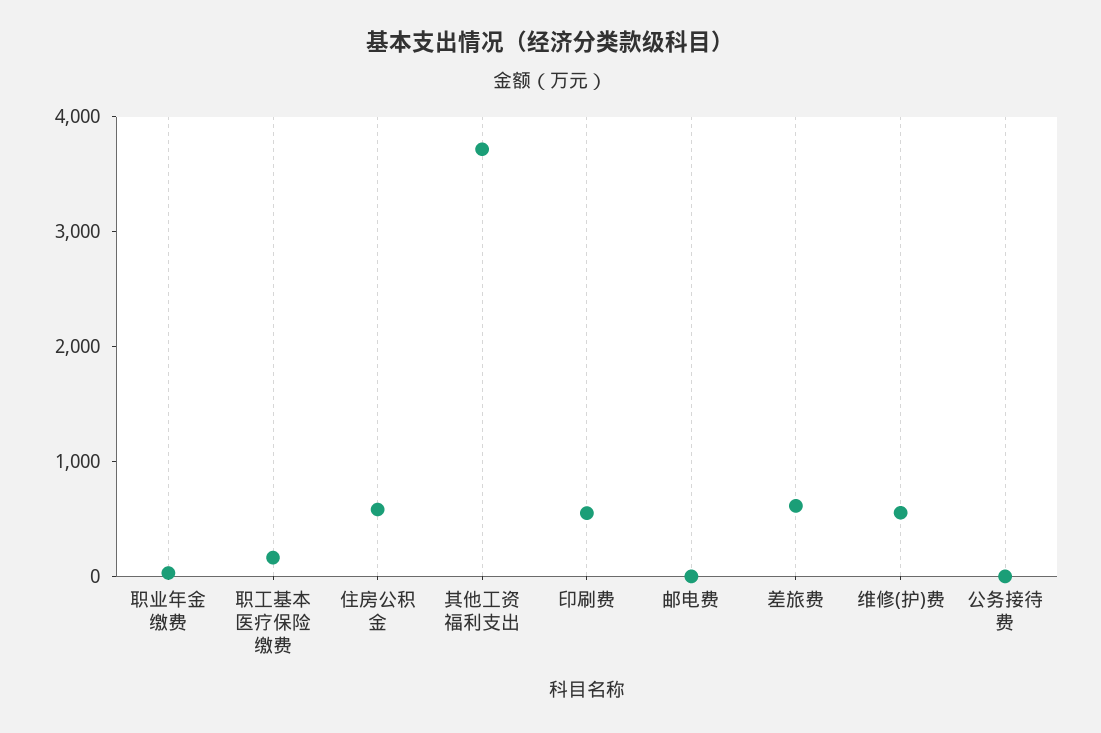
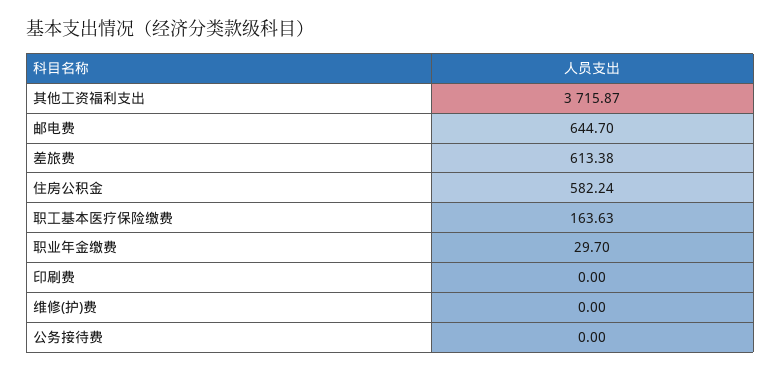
印刷费: 600 -> 0
邮电费: 0 -> 644.7
维修(护)费: 600 -> 0

